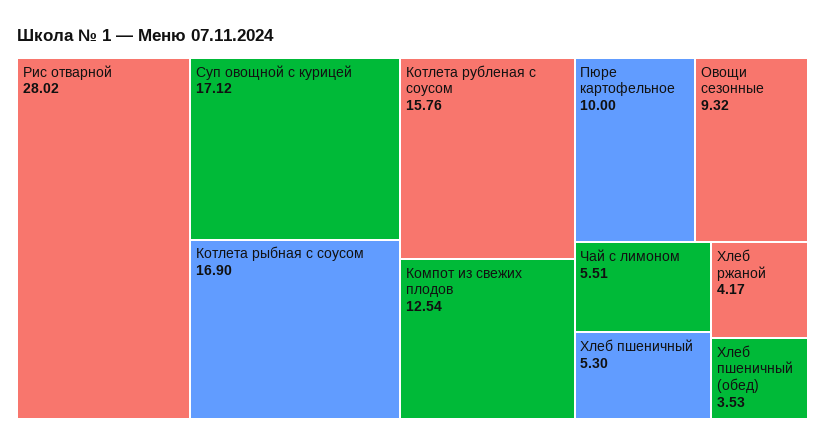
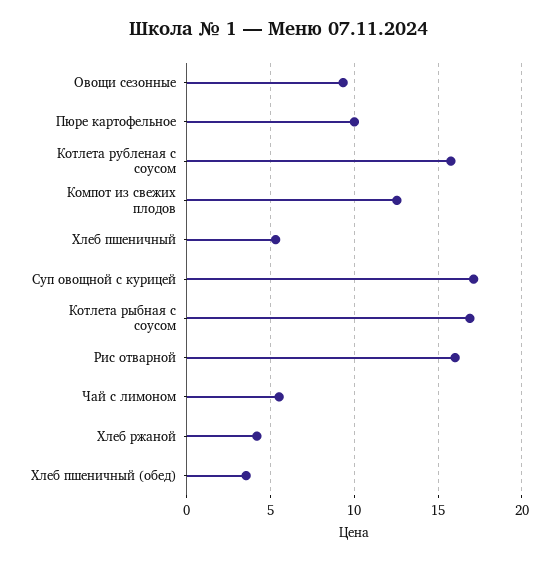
Рис отварной: 28.02 -> 16

